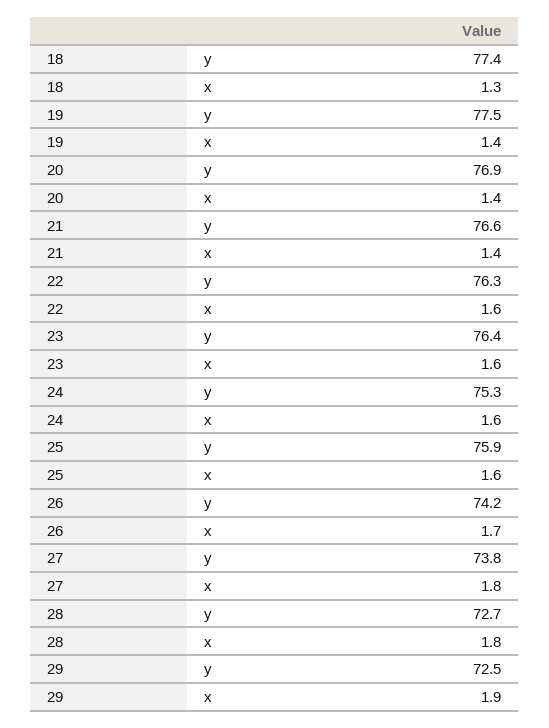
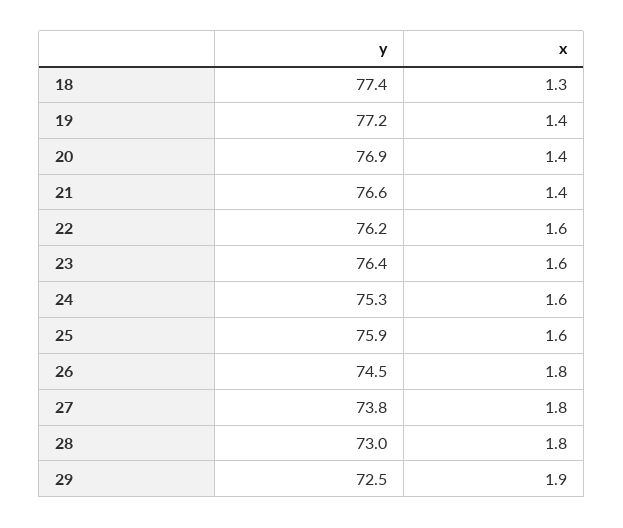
19, y: 77.5 -> 77.2
22, y: 76.3 -> 76.2
26, y: 74.2 -> 74.5
26, x: 1.7 -> 1.8
28, y: 72.7 -> 73

